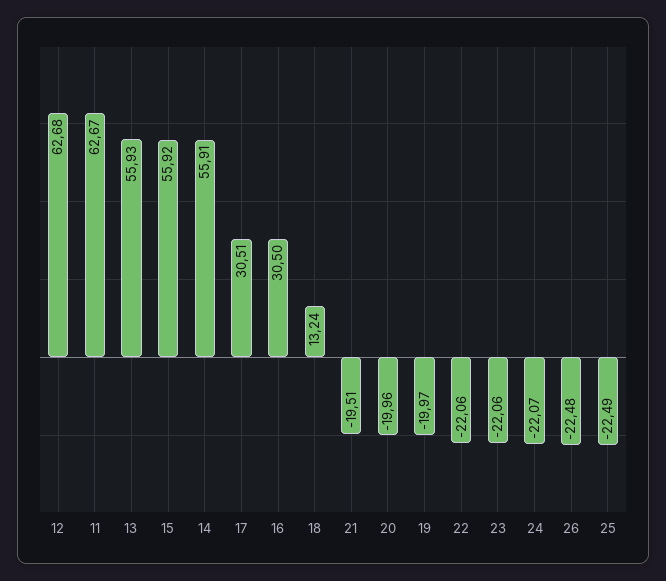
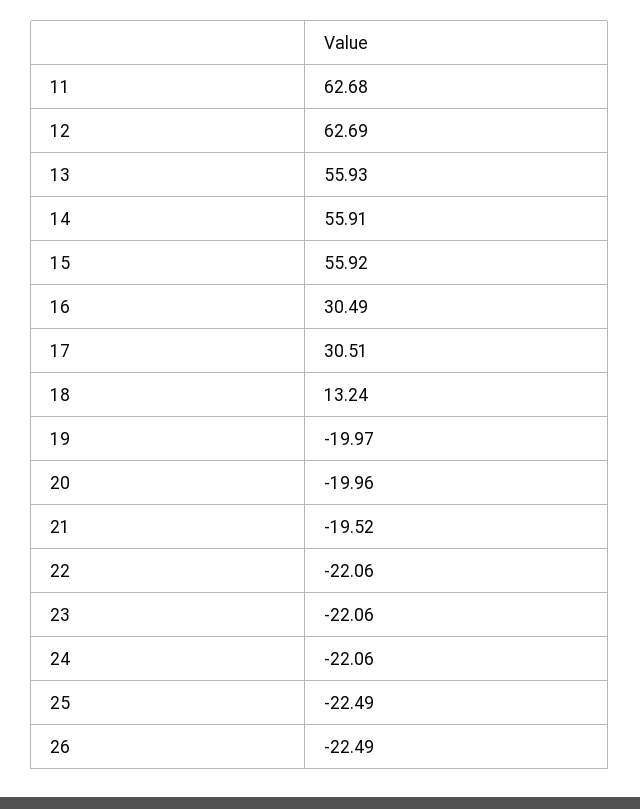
12: 62.68 -> 62.69
11: 62.67 -> 62.68
16: 30.5 -> 30.49
21: -19.51 -> -19.52
24: -22.07 -> -22.06
26: -22.48 -> -22.49

